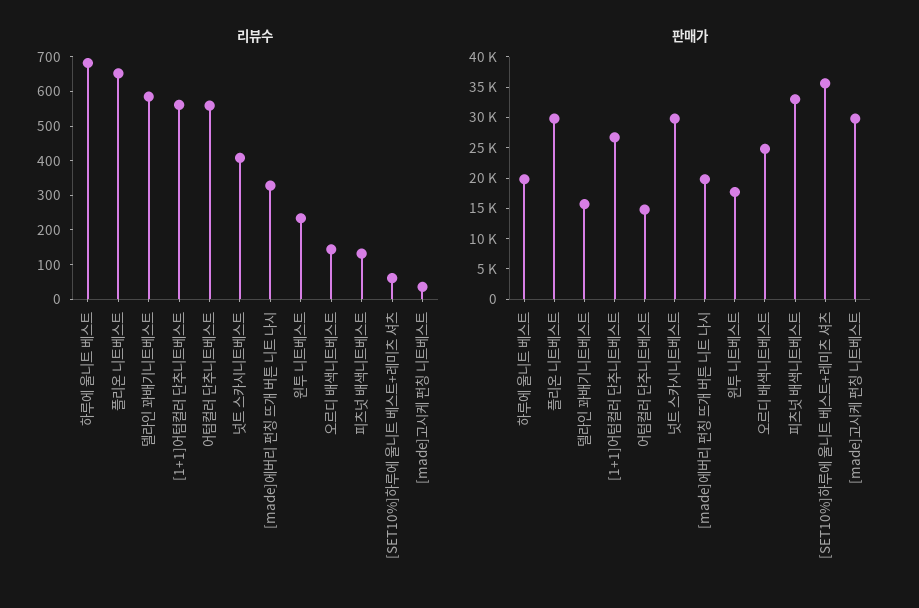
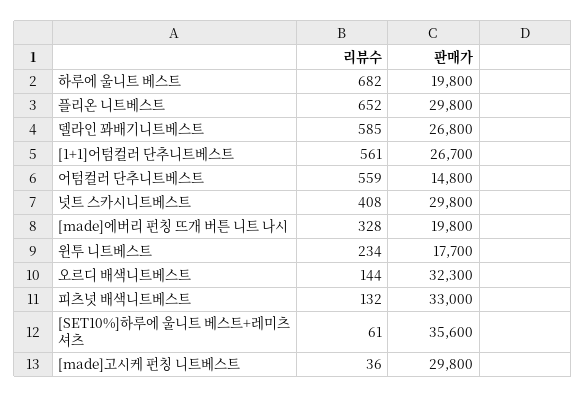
판매가, 델라인 꽈배기니트베스트: 15000 -> 26800
판매가, 오르디 배색니트베스트: 25000 -> 32300

